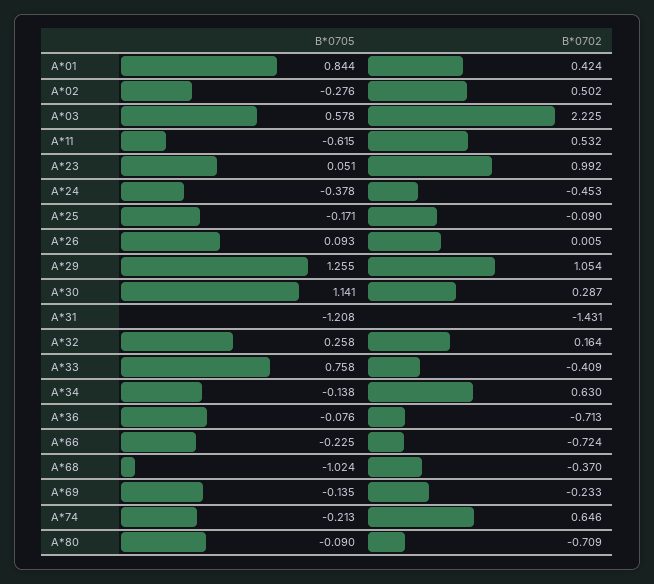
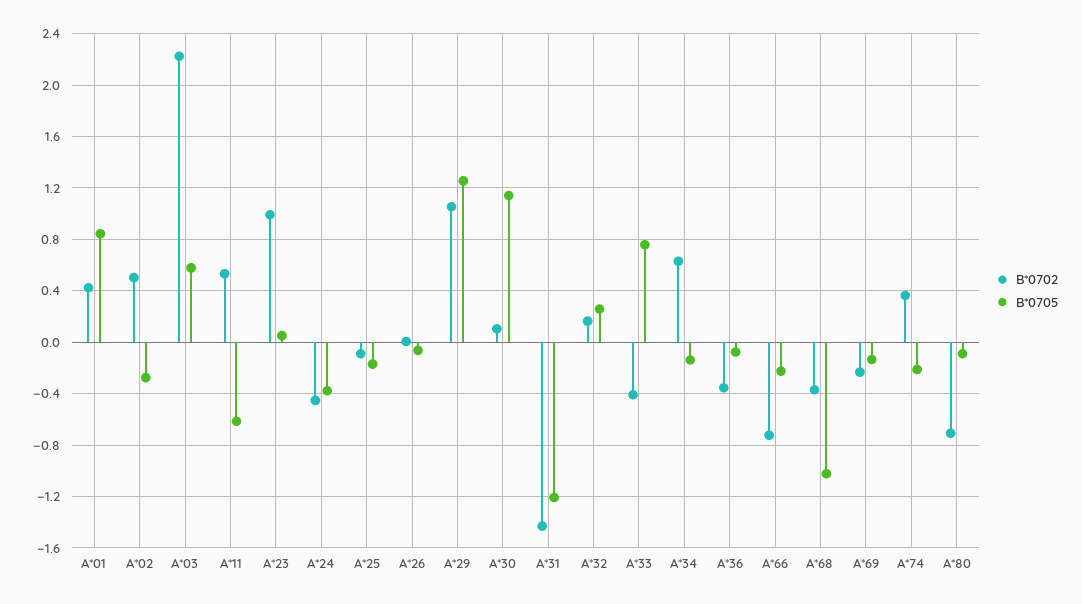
B*0705, A*26: 0.093 -> -0.05
B*0702, A*30: 0.287 -> 0.1
B*0702, A*36: -0.713 -> -0.35
B*0702, A*74: 0.646 -> 0.35

